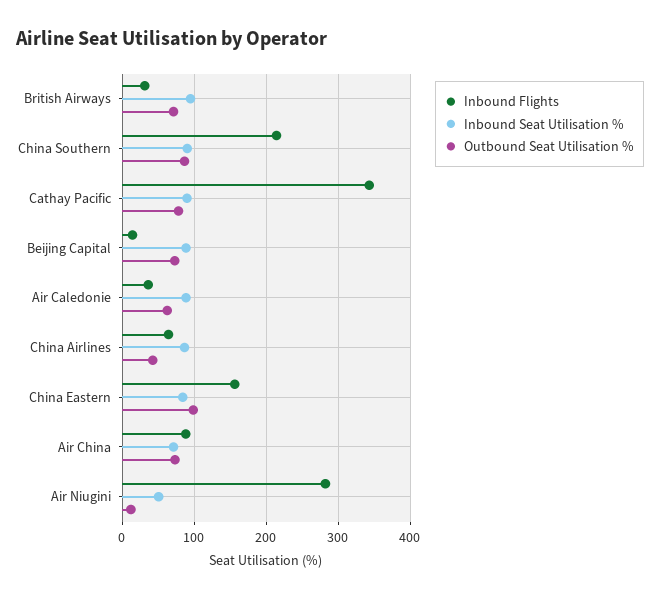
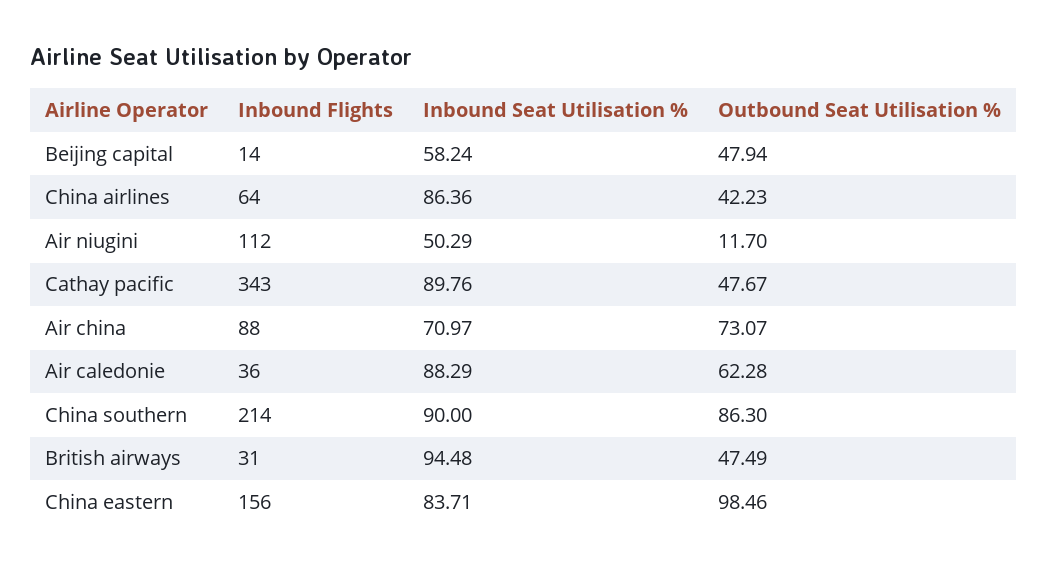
Outbound Seat Utilisation %, British Airways: 70 -> 47.49
Outbound Seat Utilisation %, Cathay Pacific: 80 -> 47.67
Inbound Seat Utilisation %, Beijing Capital: 90 -> 58.24
Outbound Seat Utilisation %, Beijing Capital: 70 -> 47.94
Inbound Flights, Air Niugini: 280 -> 112

